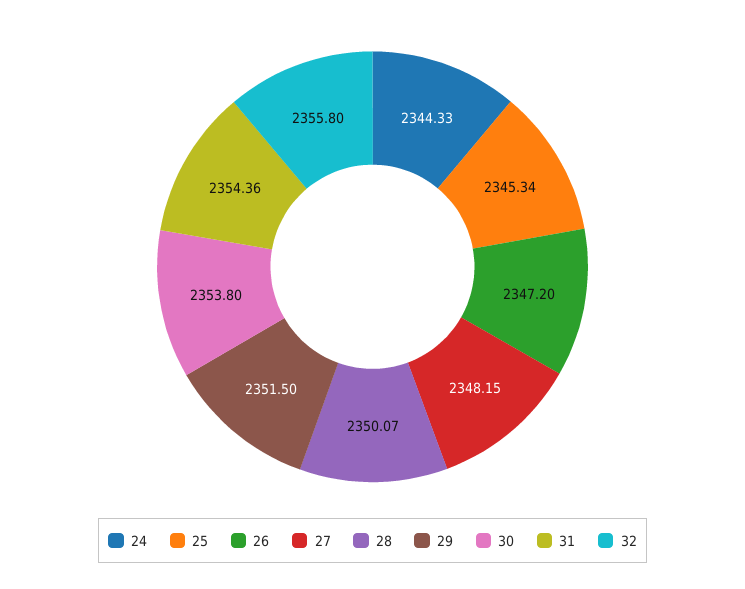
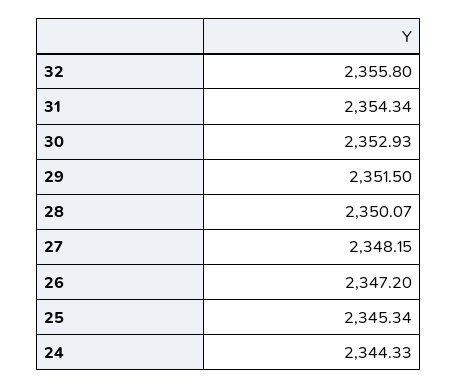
30: 2353.8 -> 2352.93
31: 2354.36 -> 2354.34

